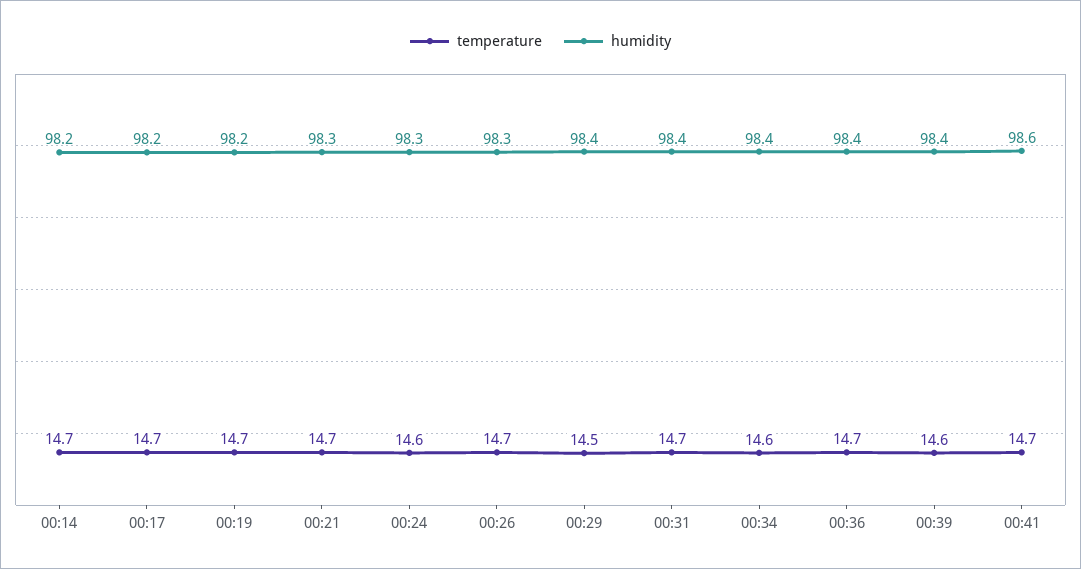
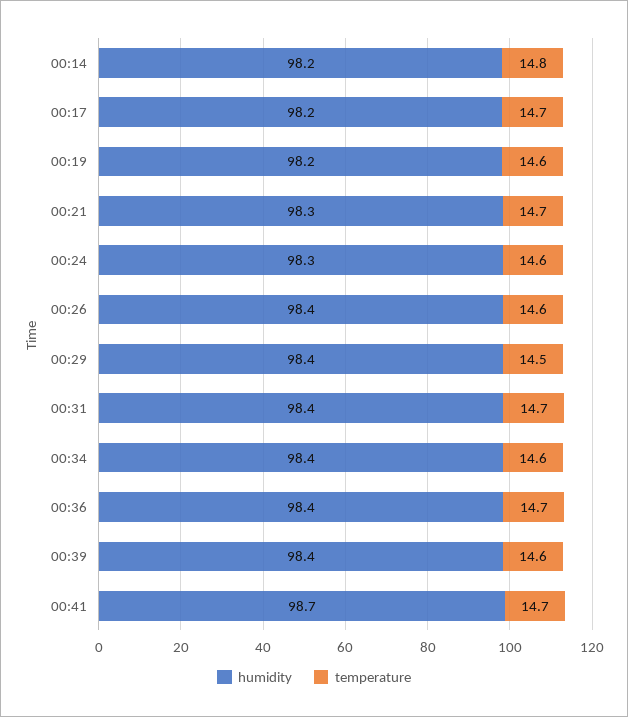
temperature, 00:14: 14.7 -> 14.8
temperature, 00:19: 14.7 -> 14.6
temperature, 00:26: 14.7 -> 14.6
humidity, 00:26: 98.3 -> 98.4
humidity, 00:41: 98.6 -> 98.7

